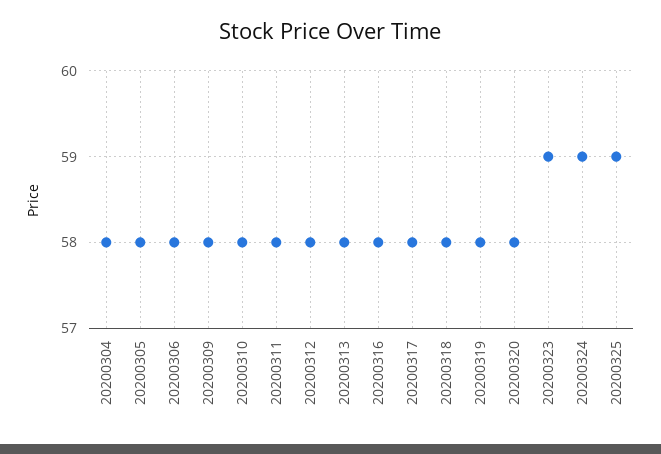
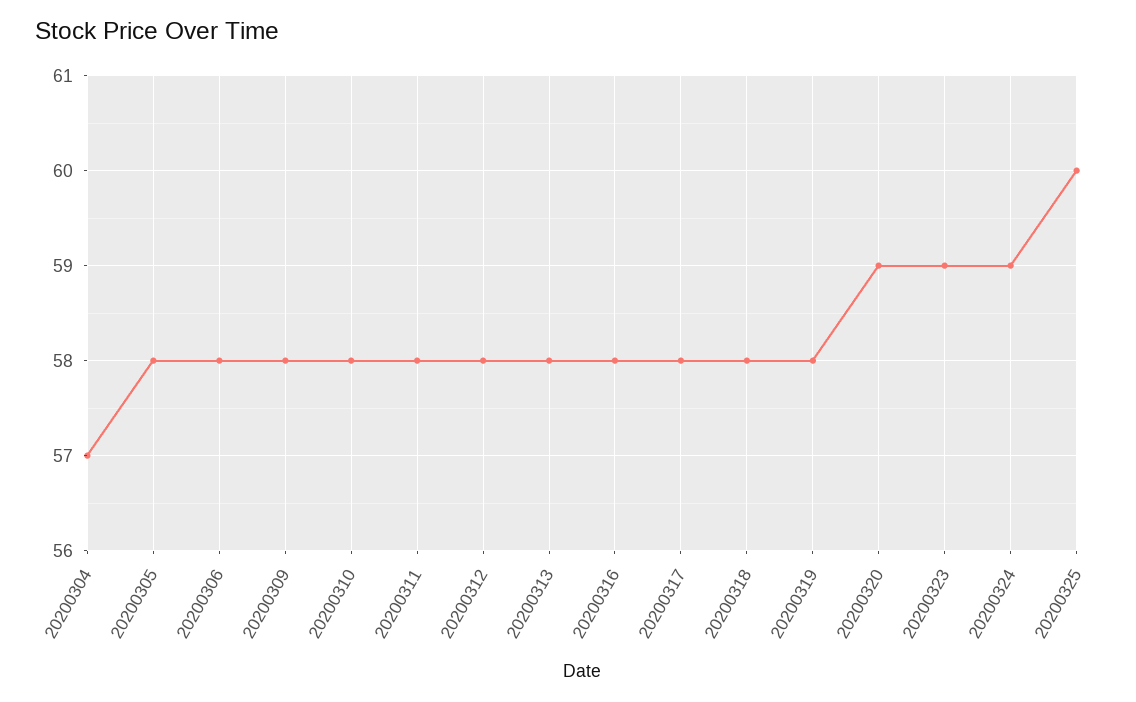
20200304: 58 -> 57
20200320: 58 -> 59
20200325: 59 -> 60

